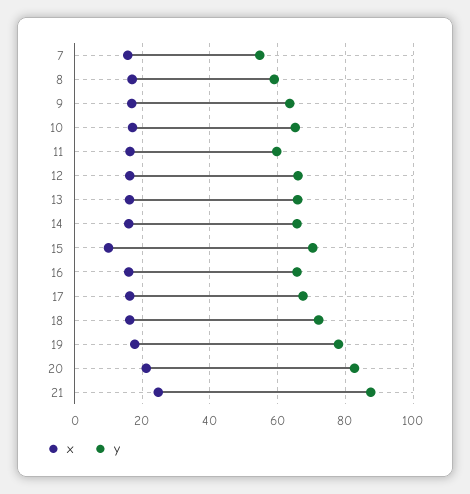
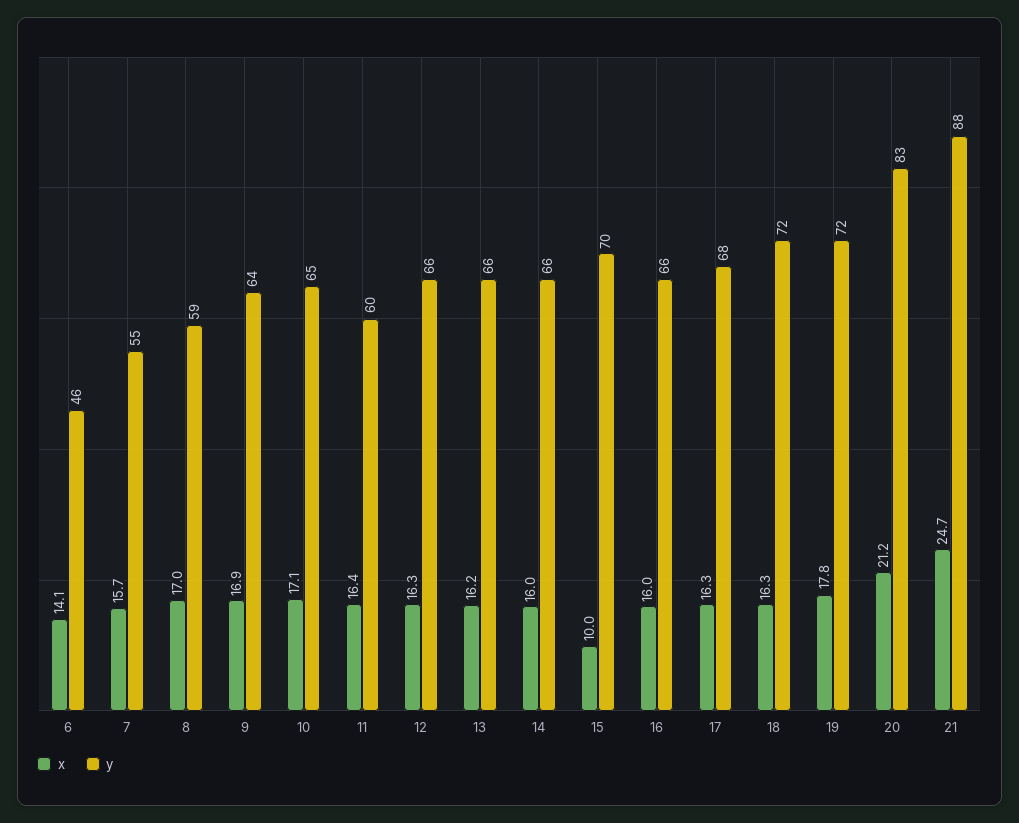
y, 19: 78 -> 72
x, 6: none -> 14.1
y, 6: none -> 46

